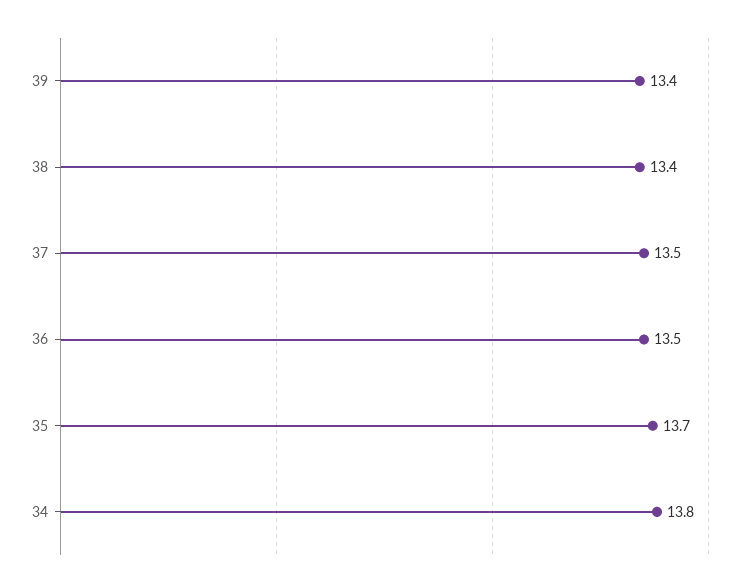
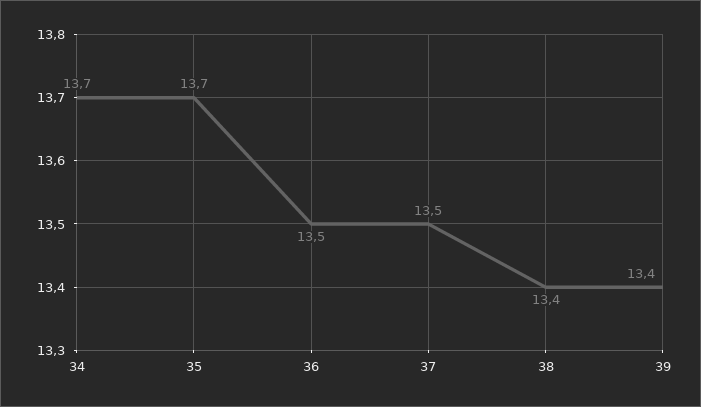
34: 13.8 -> 13.7

